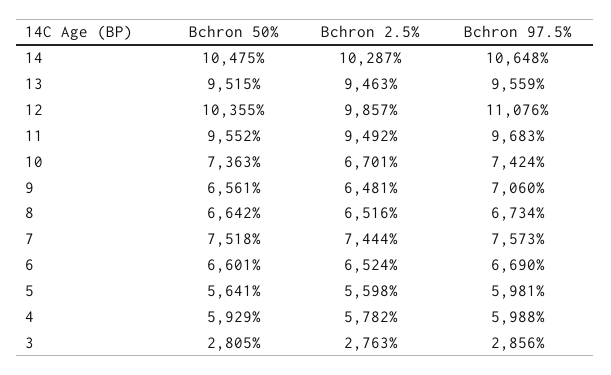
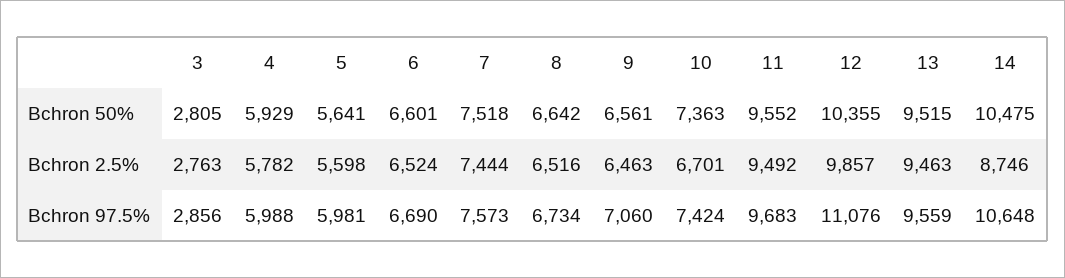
Bchron 2.5%, 14: 10287 -> 8746
Bchron 2.5%, 9: 6481 -> 6463

